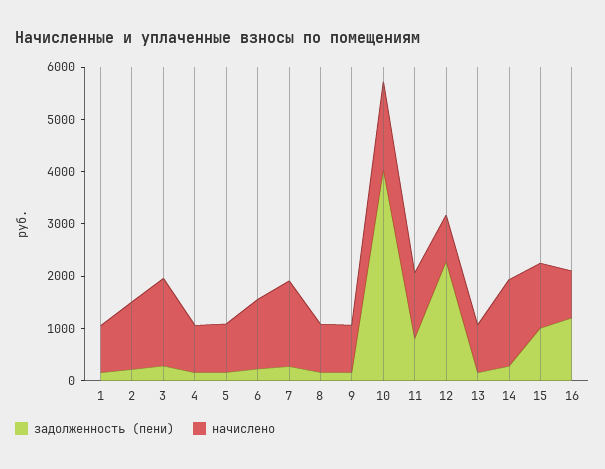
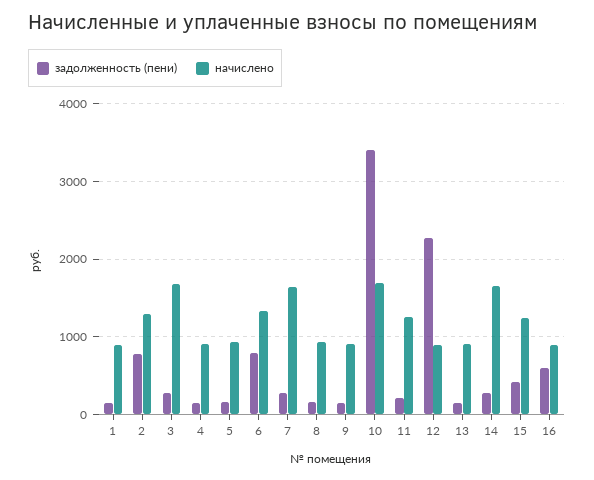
задолженность (пени), 2: 200 -> 800
задолженность (пени), 6: 200 -> 800
задолженность (пени), 10: 4000 -> 3400
задолженность (пени), 11: 800 -> 200
задолженность (пени), 15: 1000 -> 400
задолженность (пени), 16: 1200 -> 600

